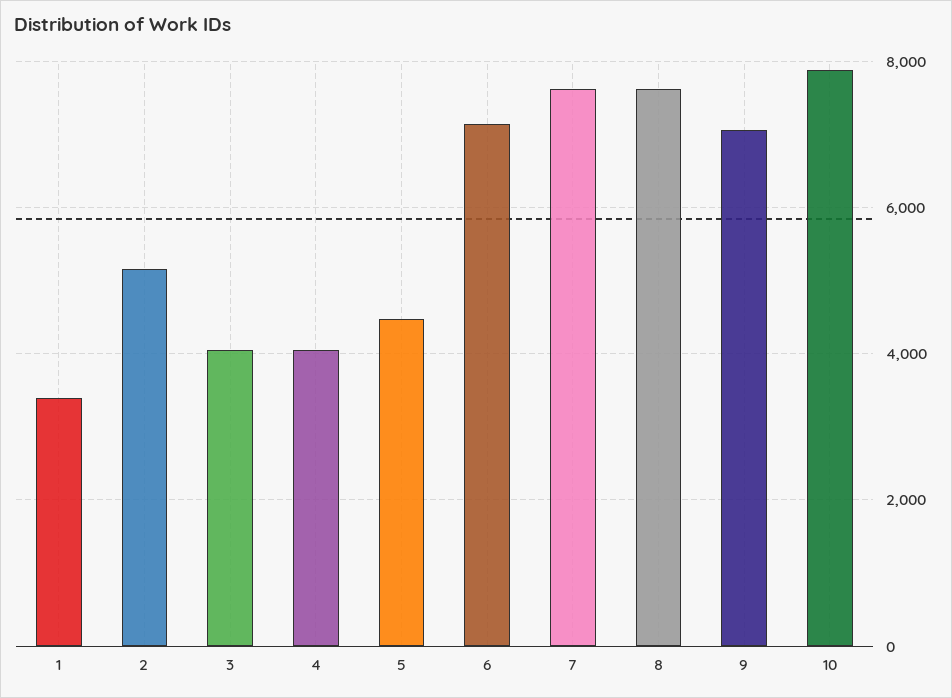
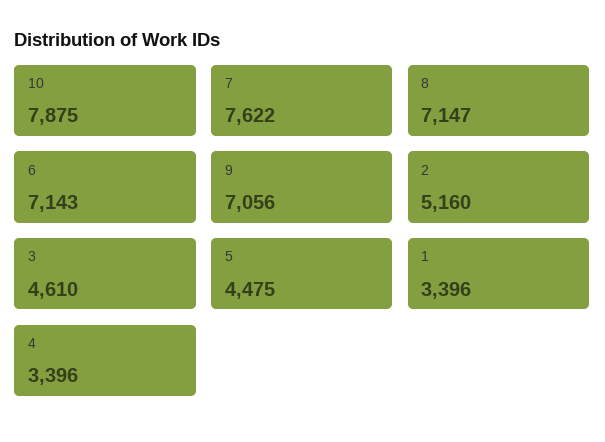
3: 4000 -> 4610
4: 4000 -> 3396
8: 7600 -> 7147

